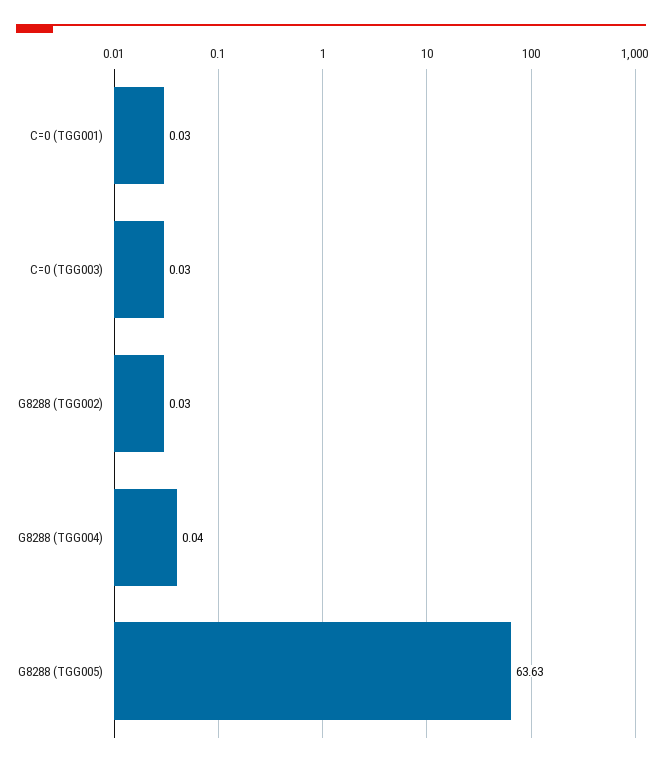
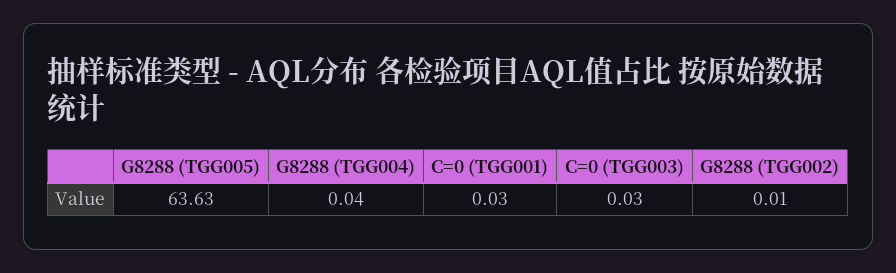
G8288 (TGG002): 0.03 -> 0.01

